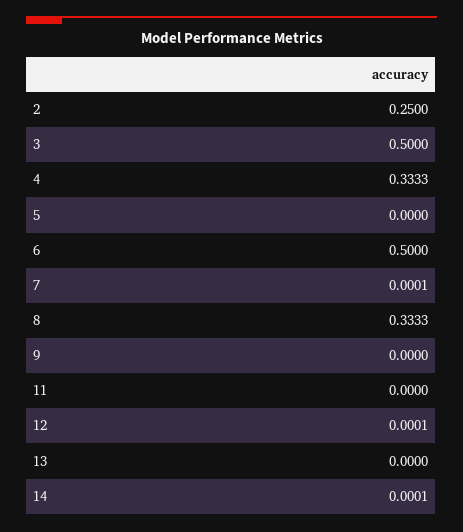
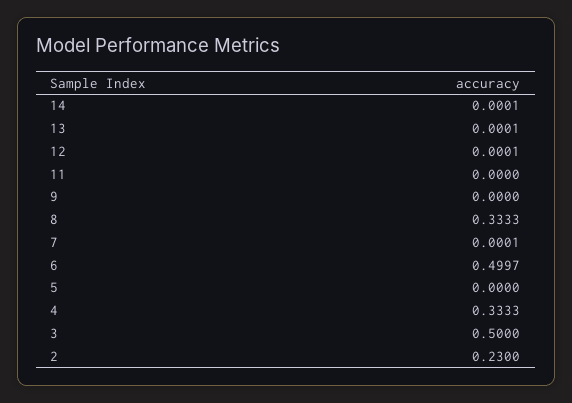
2: 0.25 -> 0.23
6: 0.5 -> 0.4997
13: 0 -> 0.0001

